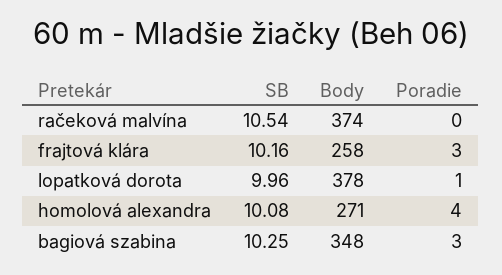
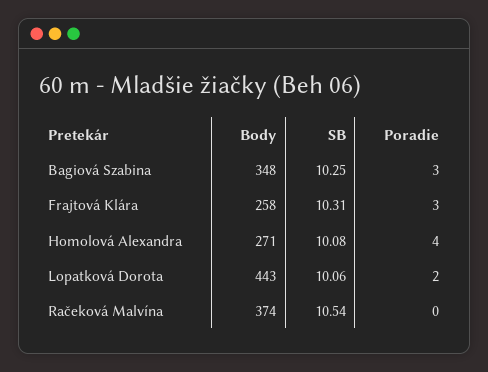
SB, frajtová klára: 10.16 -> 10.31
SB, lopatková dorota: 9.96 -> 10.06
Body, lopatková dorota: 378 -> 443
Poradie, lopatková dorota: 1 -> 2

